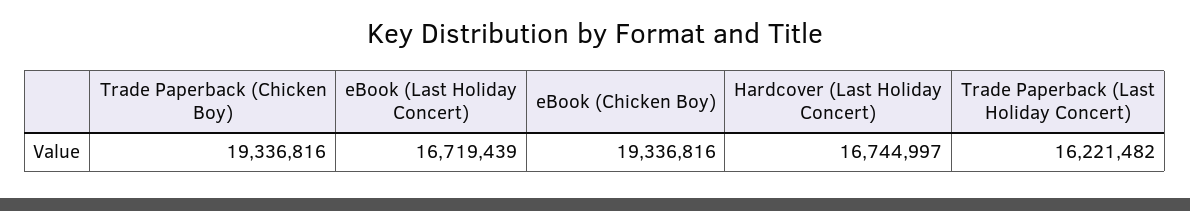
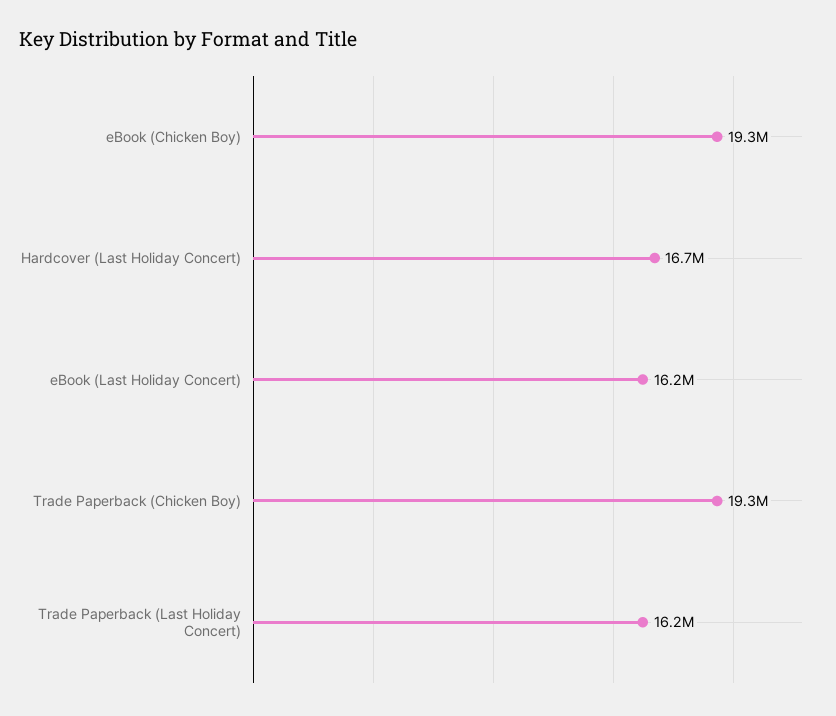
eBook (Last Holiday Concert): 16719439 -> 16200000

